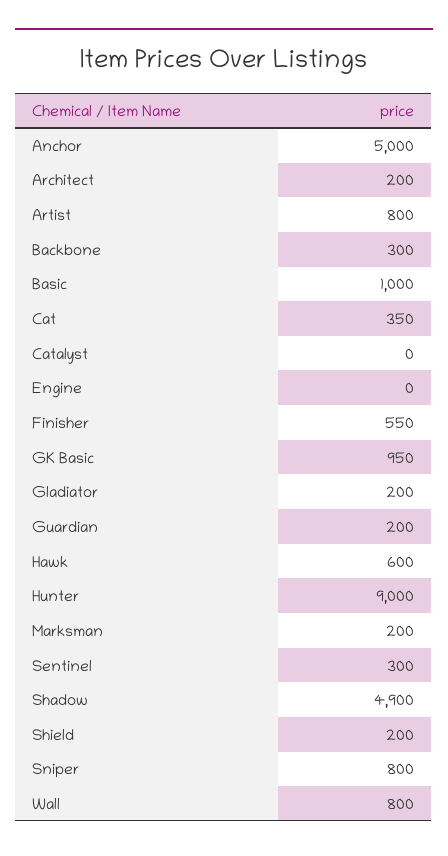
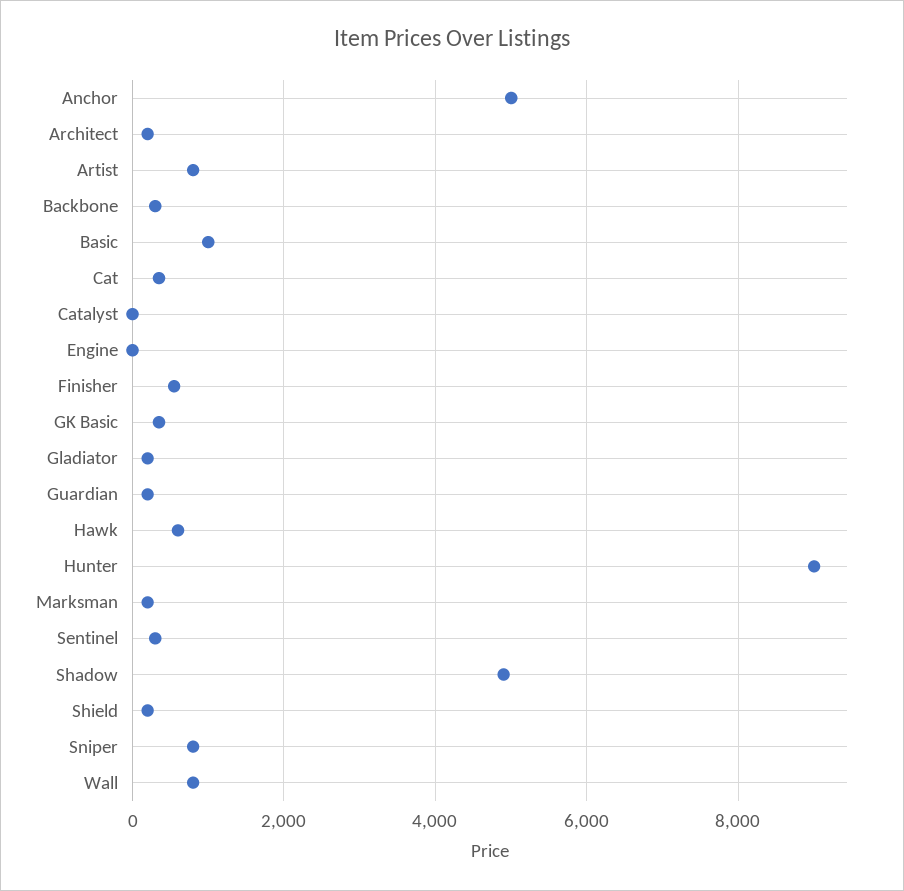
GK Basic: 950 -> 400

